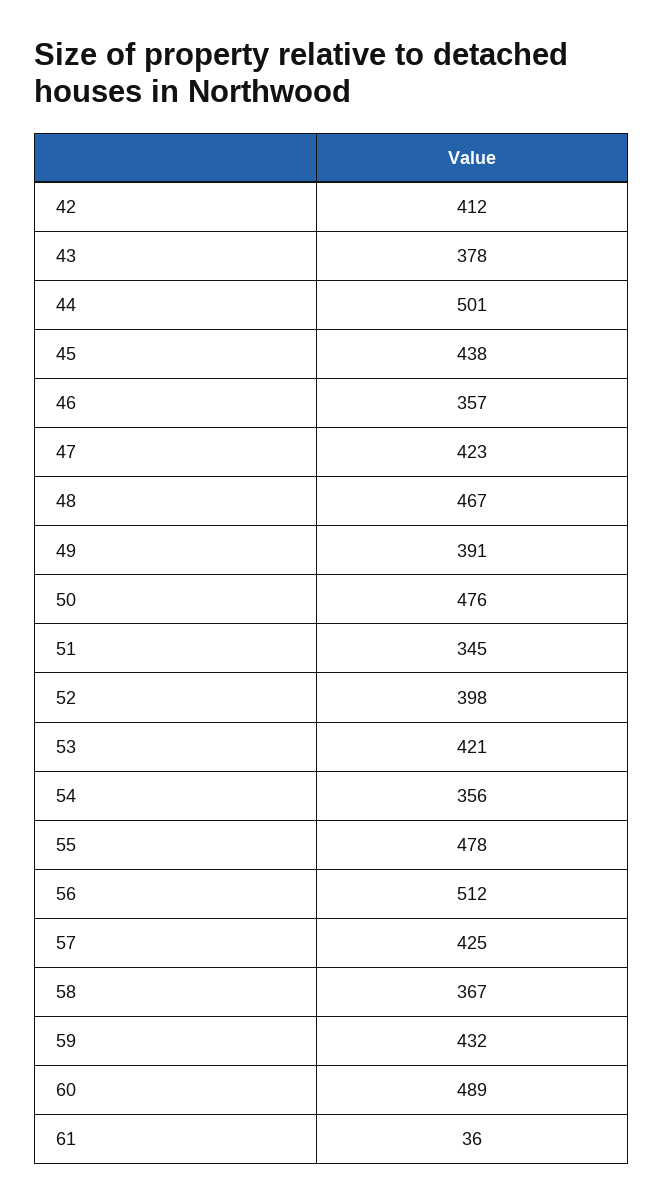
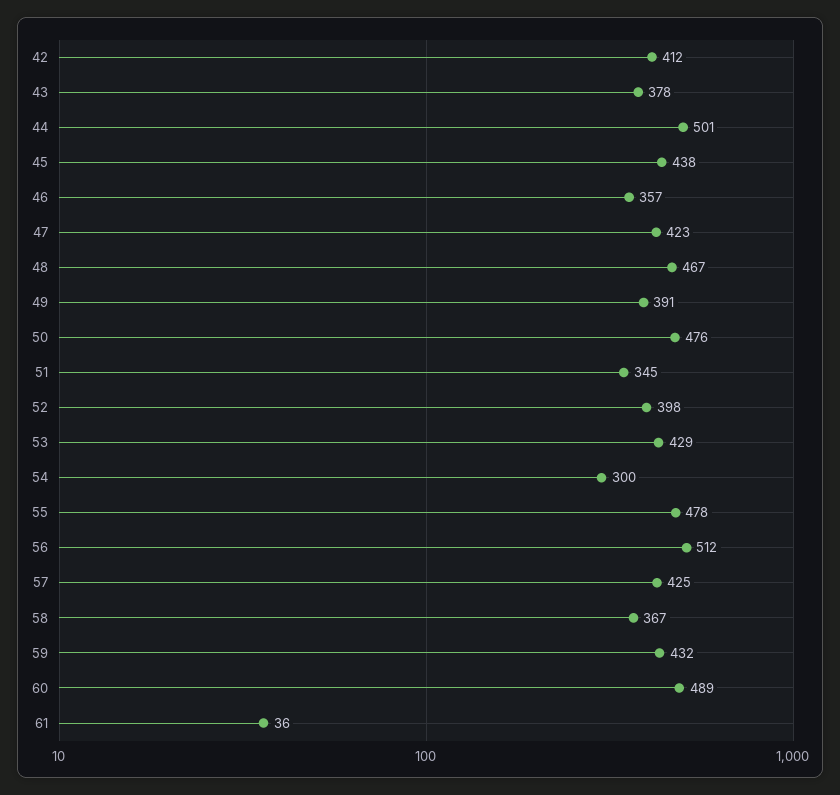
53: 421 -> 429
54: 356 -> 300

